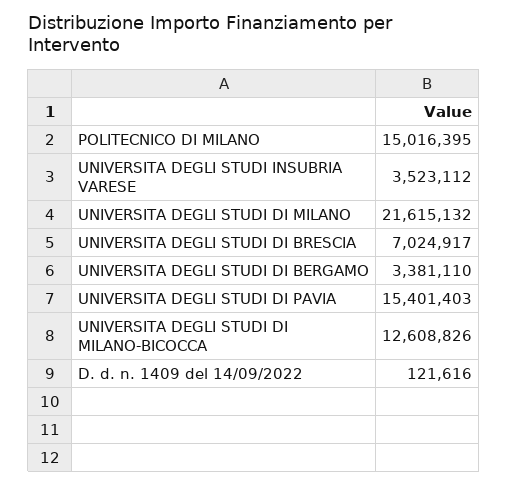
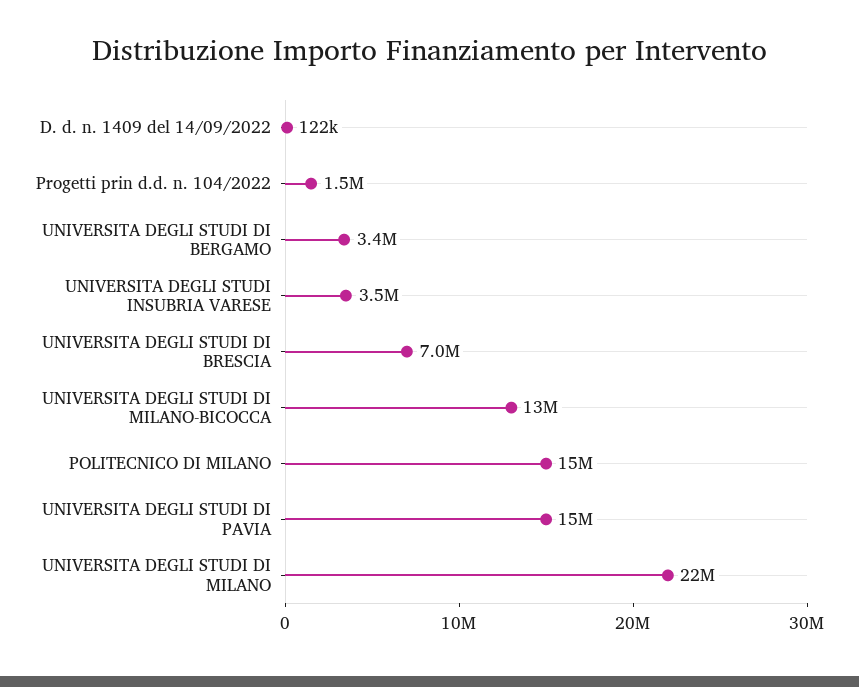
Progetti prin d.d. n. 104/2022: none -> 1500000

